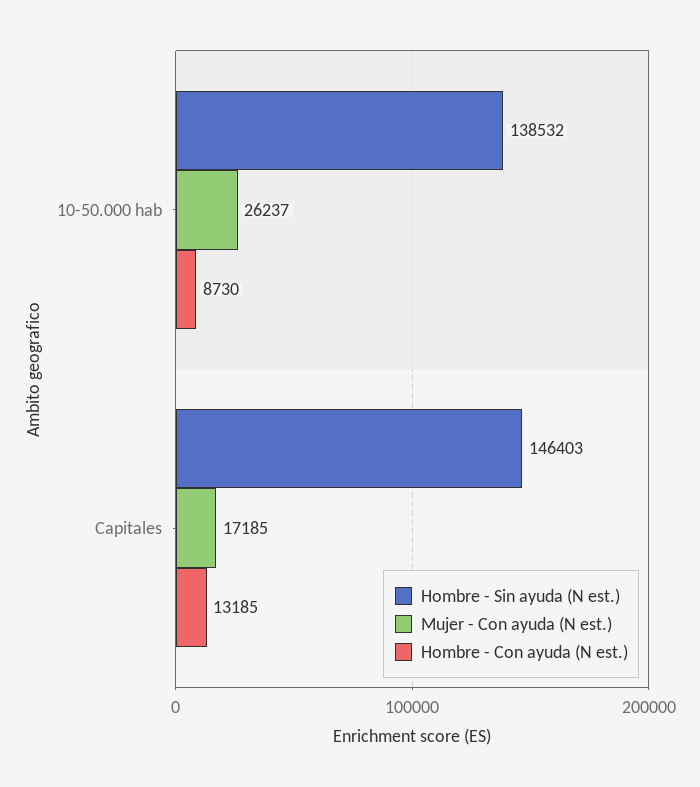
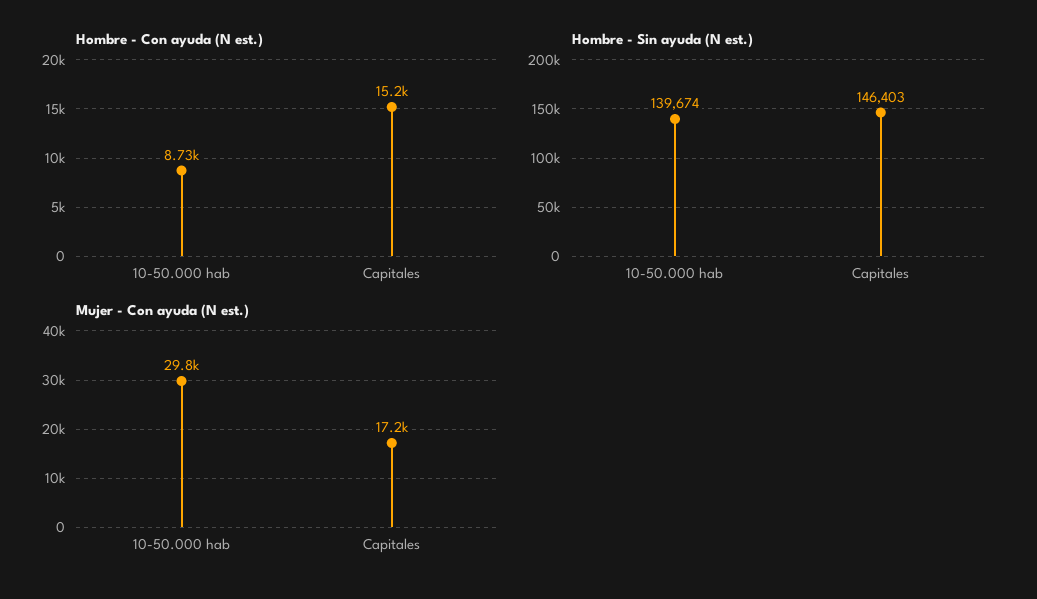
Hombre - Sin ayuda (N est.), 10-50.000 hab: 138532 -> 139674
Mujer - Con ayuda (N est.), 10-50.000 hab: 26237 -> 29800
Hombre - Con ayuda (N est.), Capitales: 13185 -> 15200

